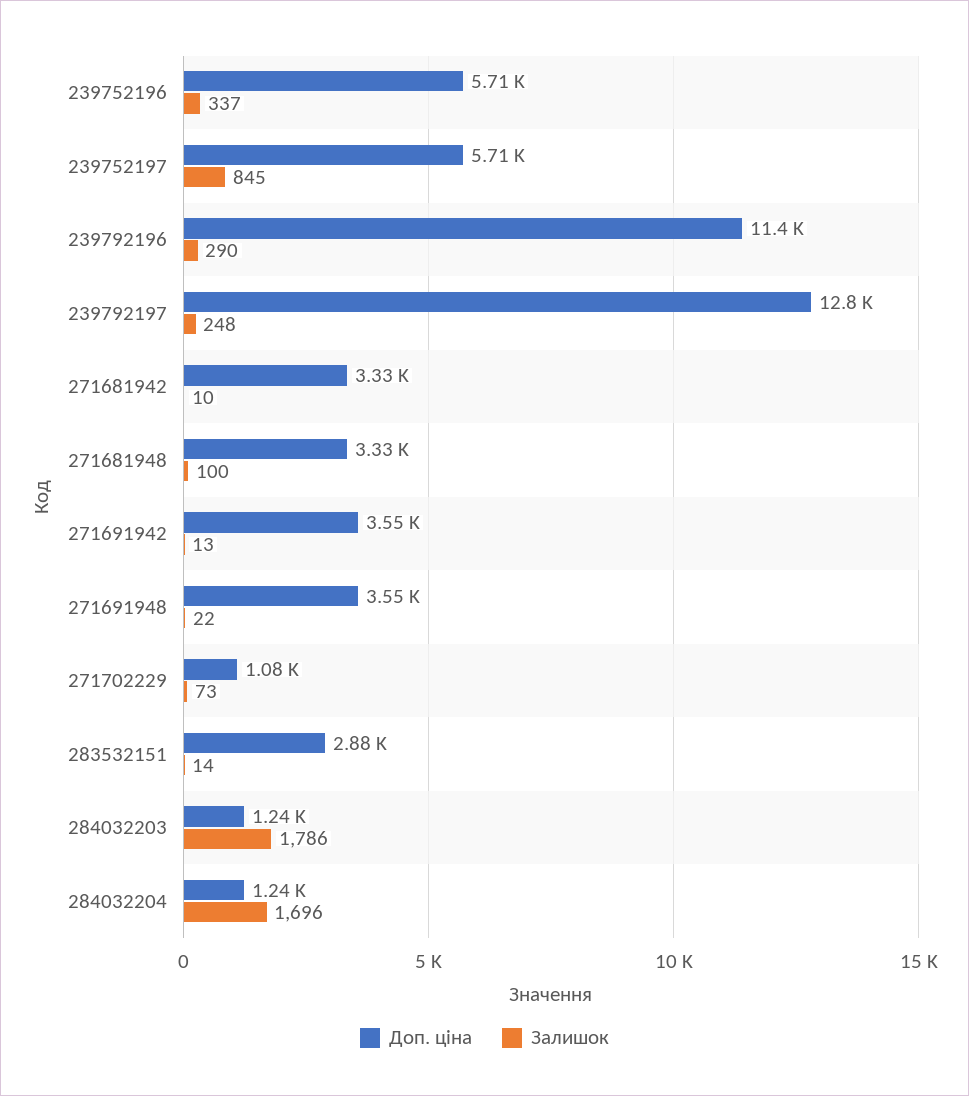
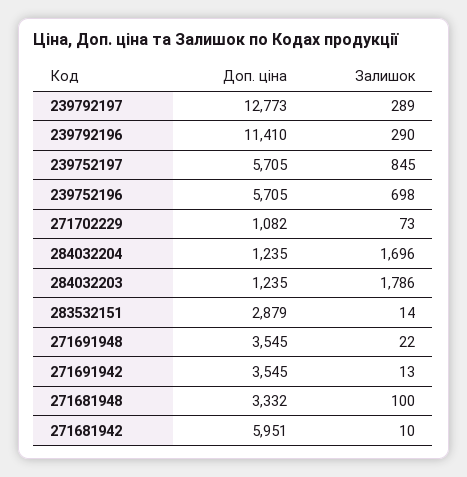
Залишок, 239752196: 337 -> 698
Залишок, 239792197: 248 -> 289
Доп. ціна, 271681942: 3330 -> 5951

